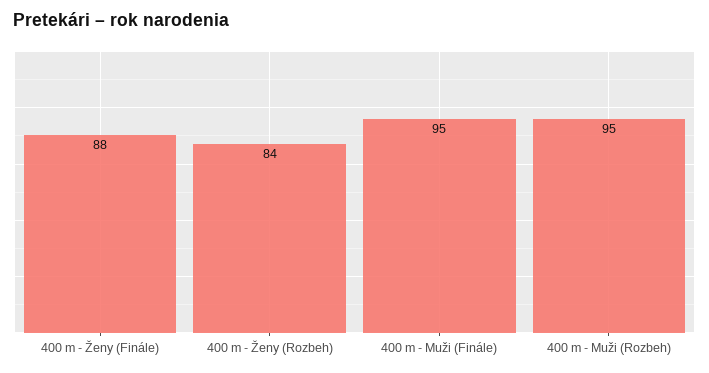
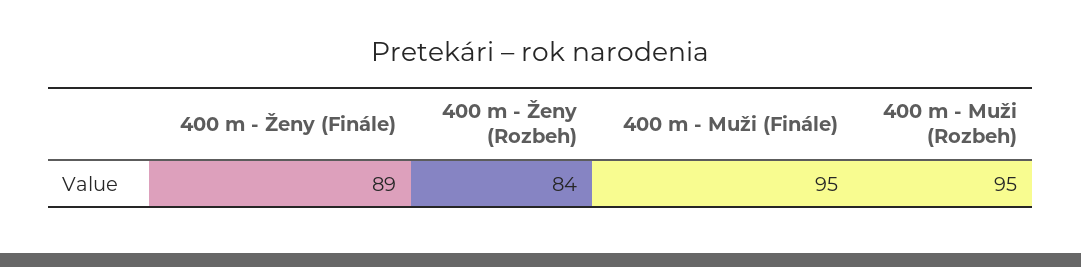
400 m - Ženy (Finále): 88 -> 89

